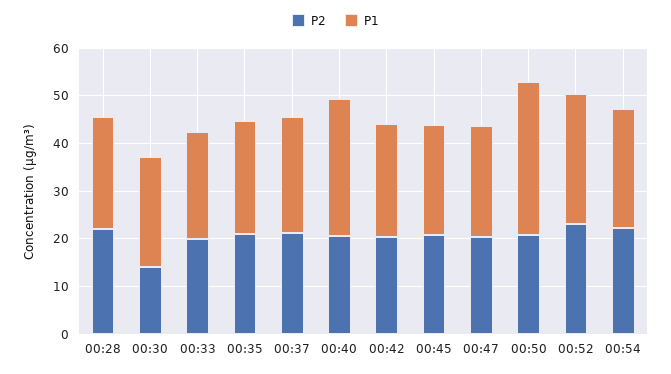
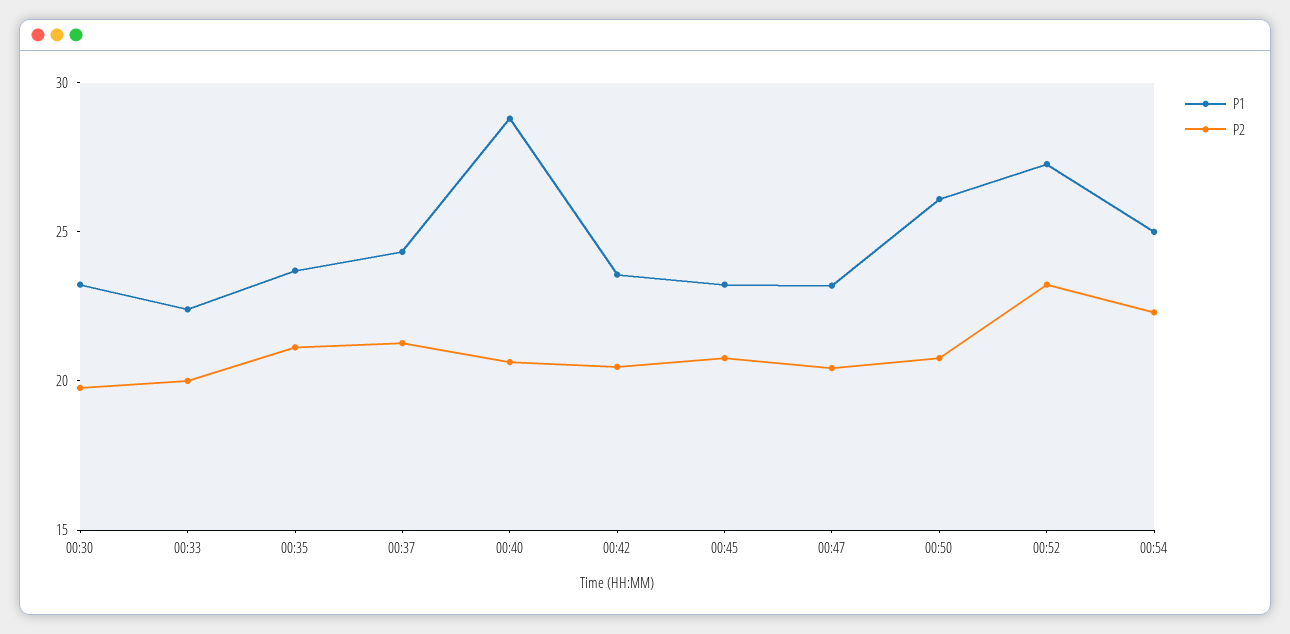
P2, 00:28: 22 -> none
P1, 00:28: 24 -> none
P2, 00:30: 14 -> 20
P1, 00:50: 32 -> 26

